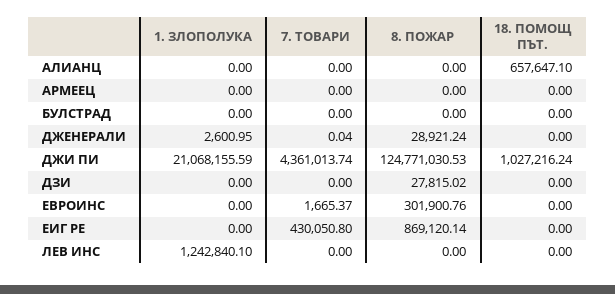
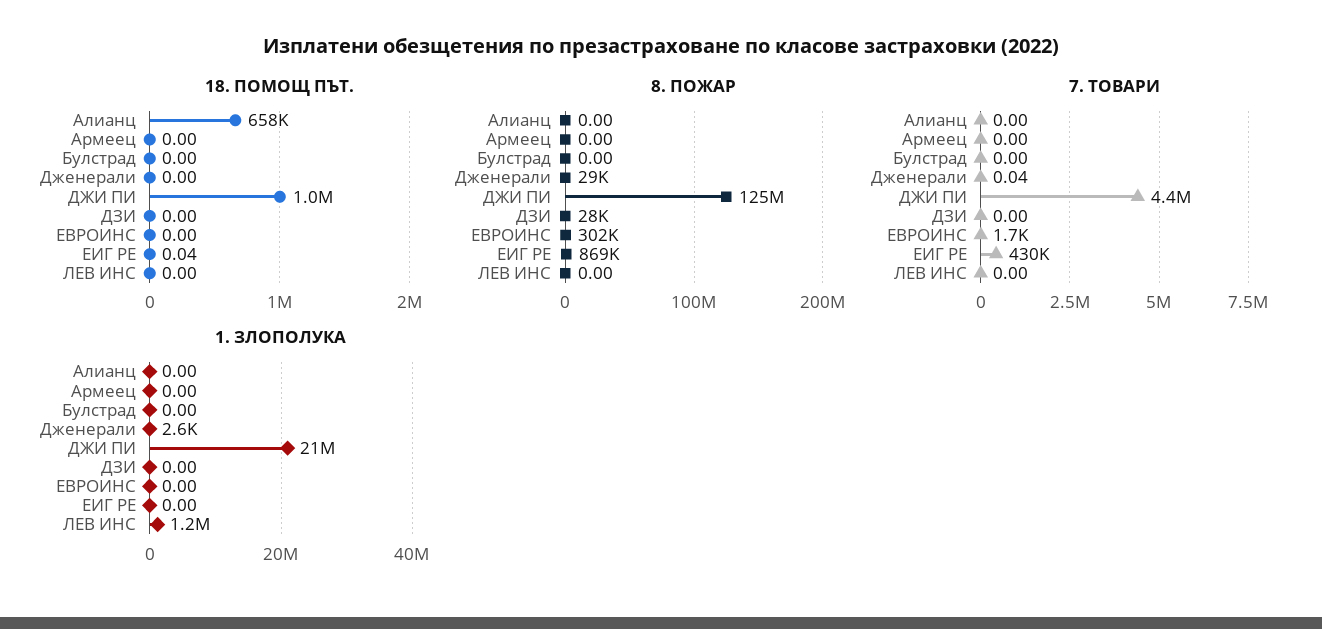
18. ПОМОЩ ПЪТ., ЕИГ РЕ: 0 -> 0.04

